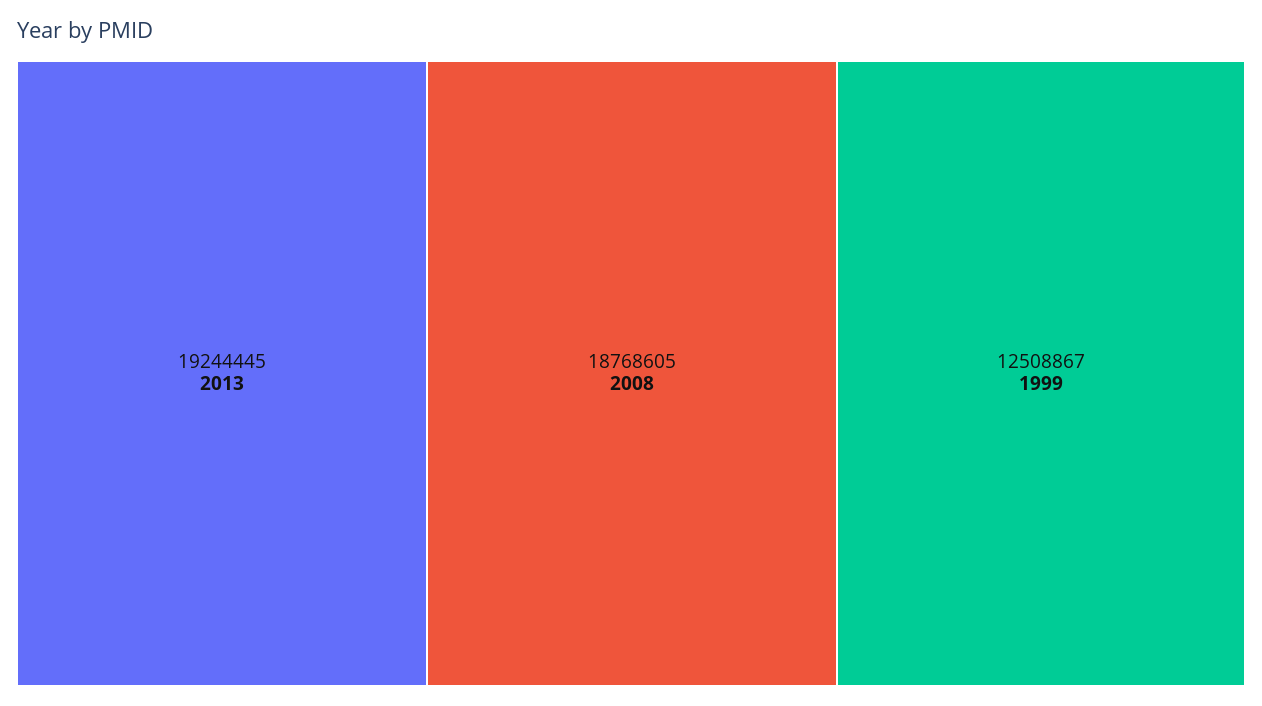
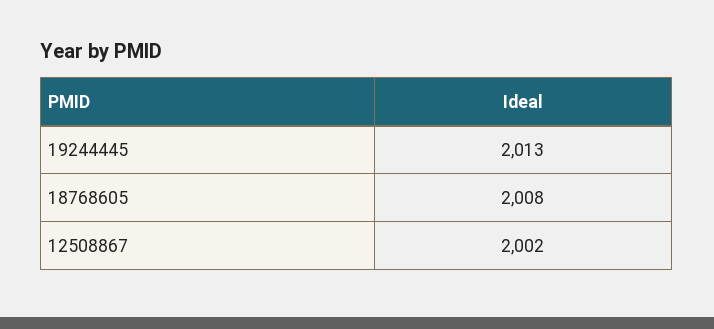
12508867: 1999 -> 2002

